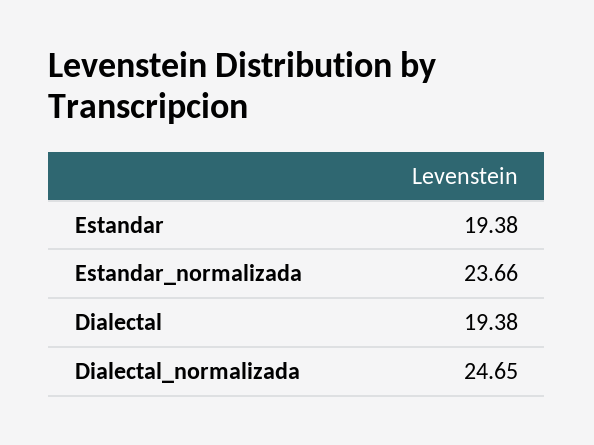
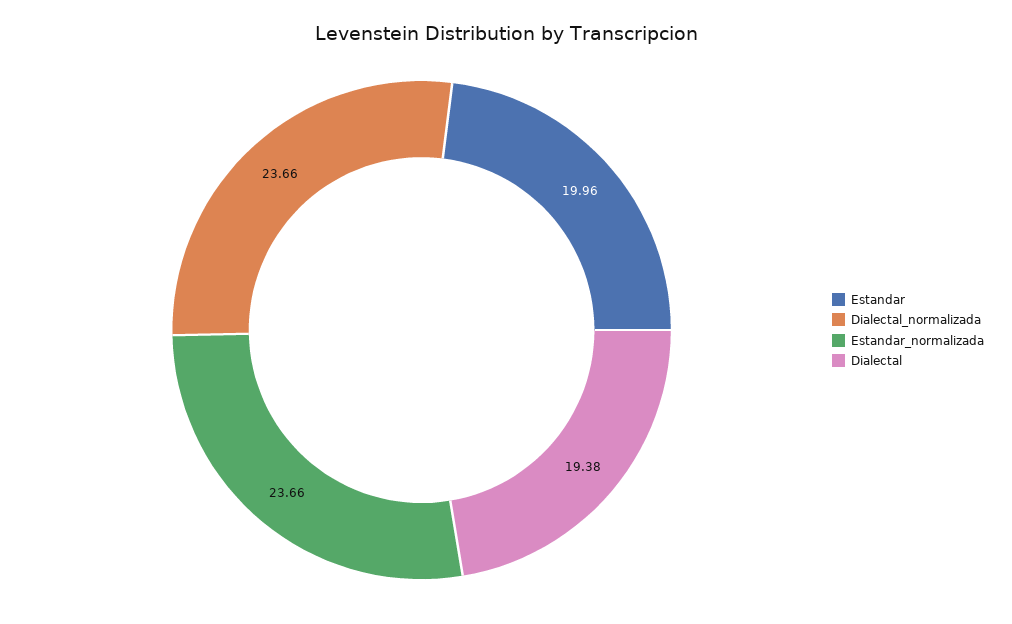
Estandar: 19.38 -> 19.96
Dialectal_normalizada: 24.65 -> 23.66

